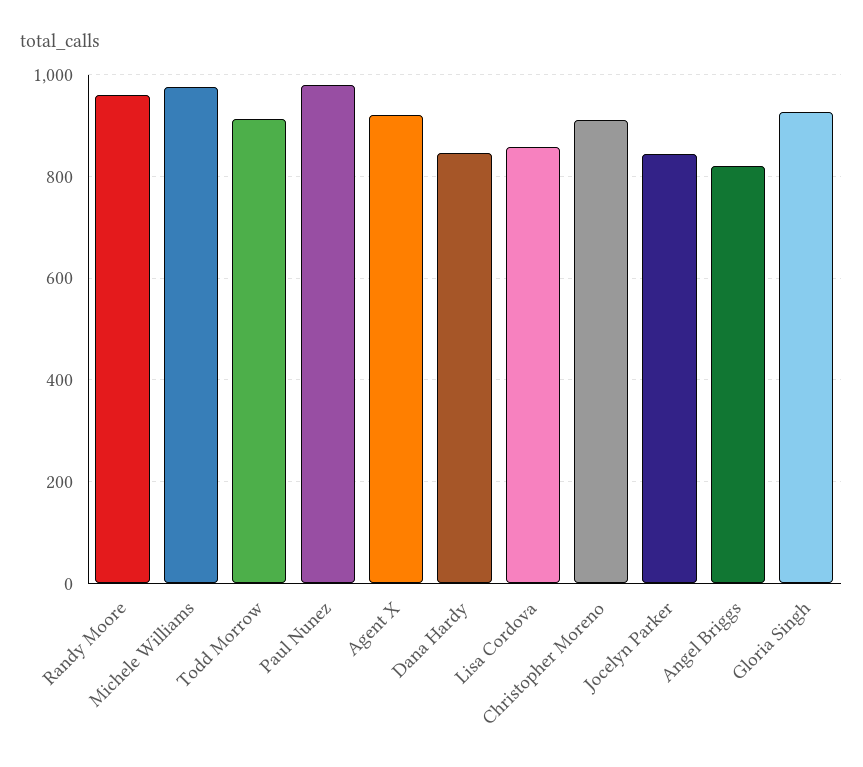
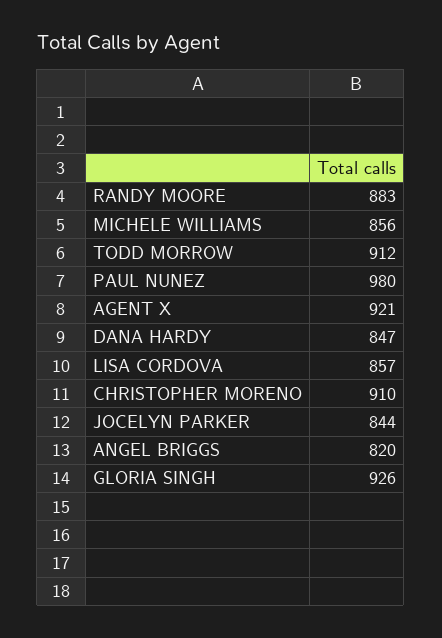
Randy Moore: 960 -> 883
Michele Williams: 980 -> 856

